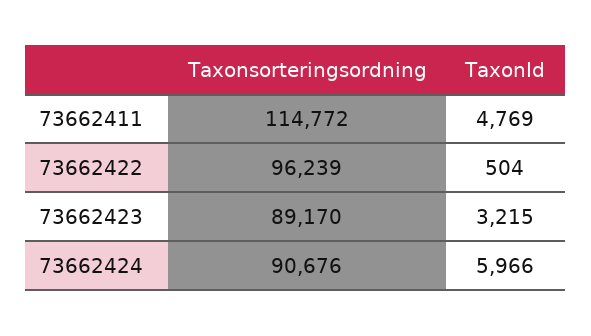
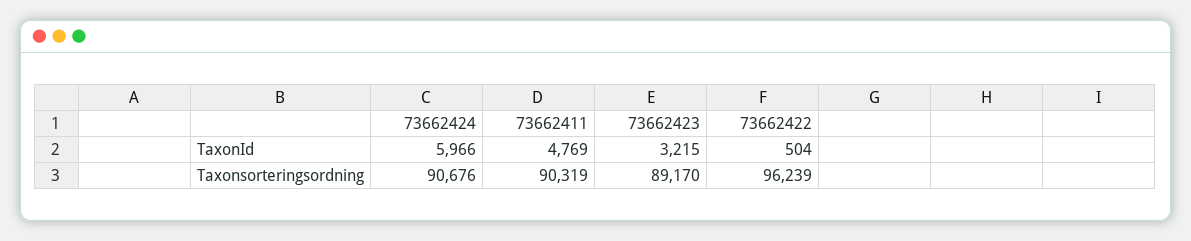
Taxonsorteringsordning, 73662411: 114772 -> 90319

